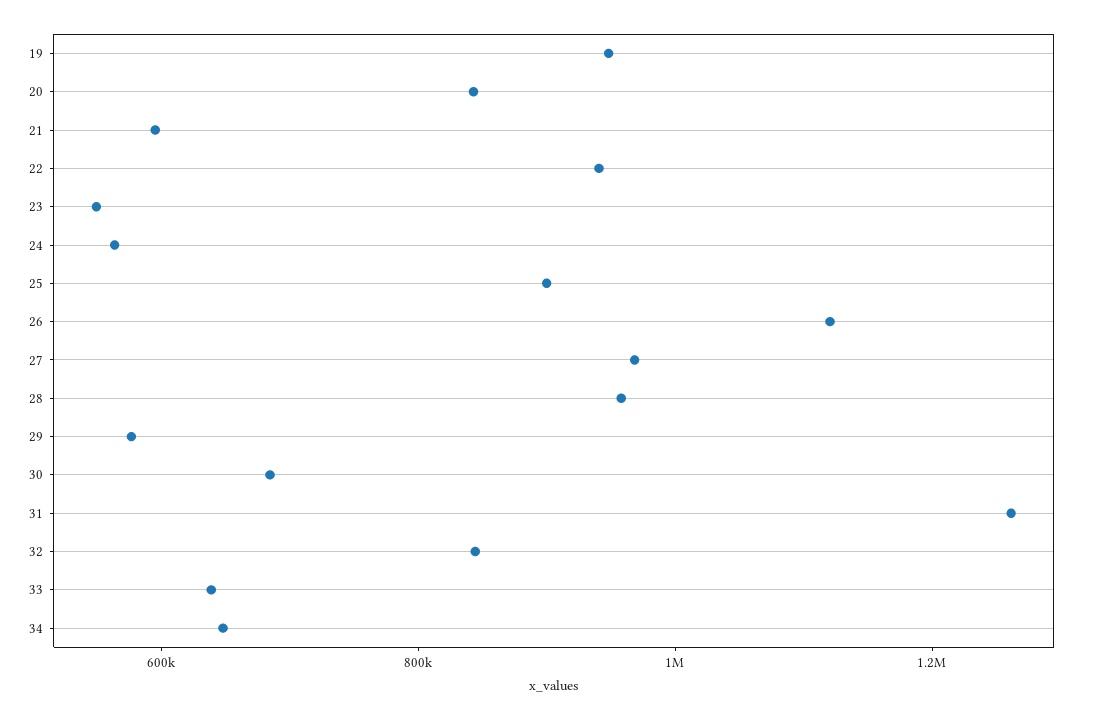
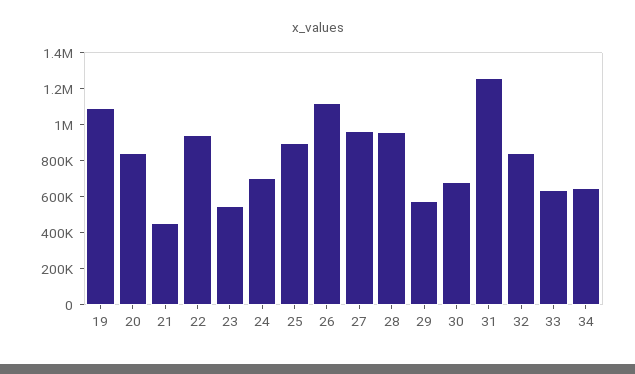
19: 950000 -> 1100000
21: 600000 -> 450000
24: 550000 -> 700000

